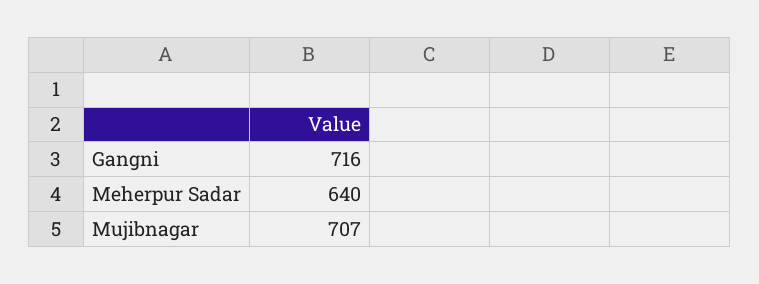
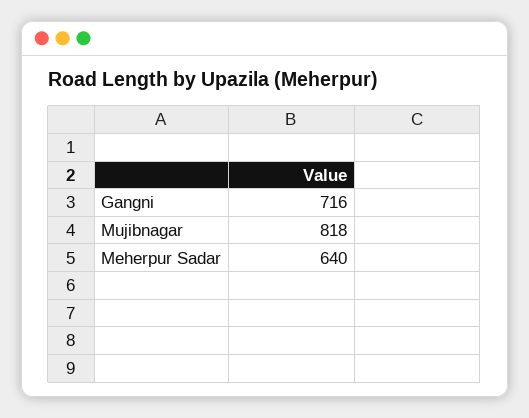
Mujibnagar: 707 -> 818

